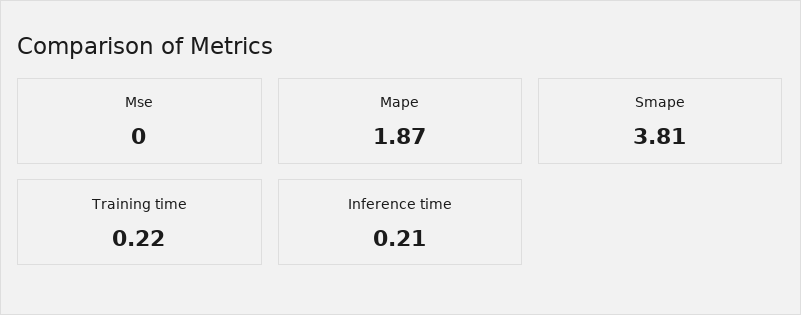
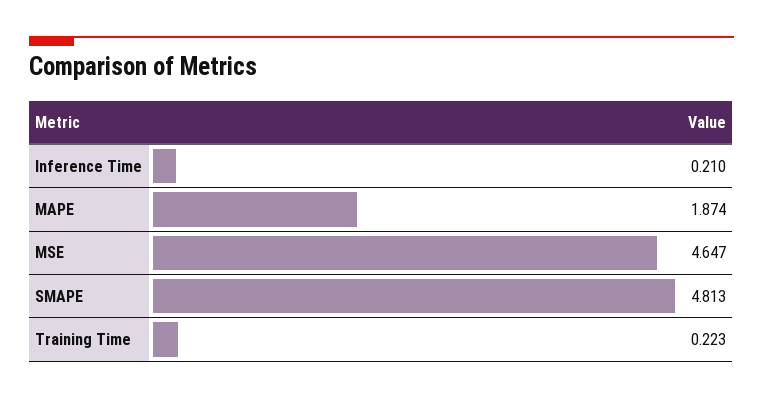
Mse: 0 -> 4.647
Smape: 3.81 -> 4.813

